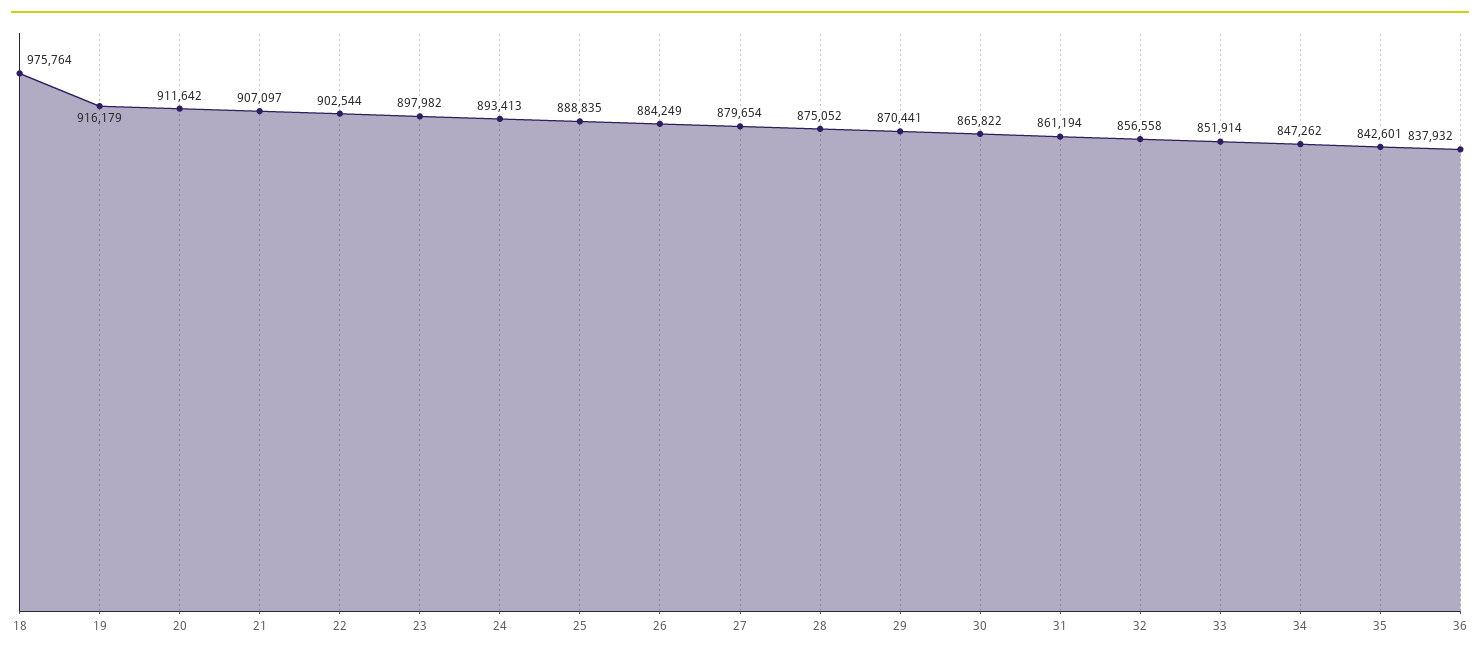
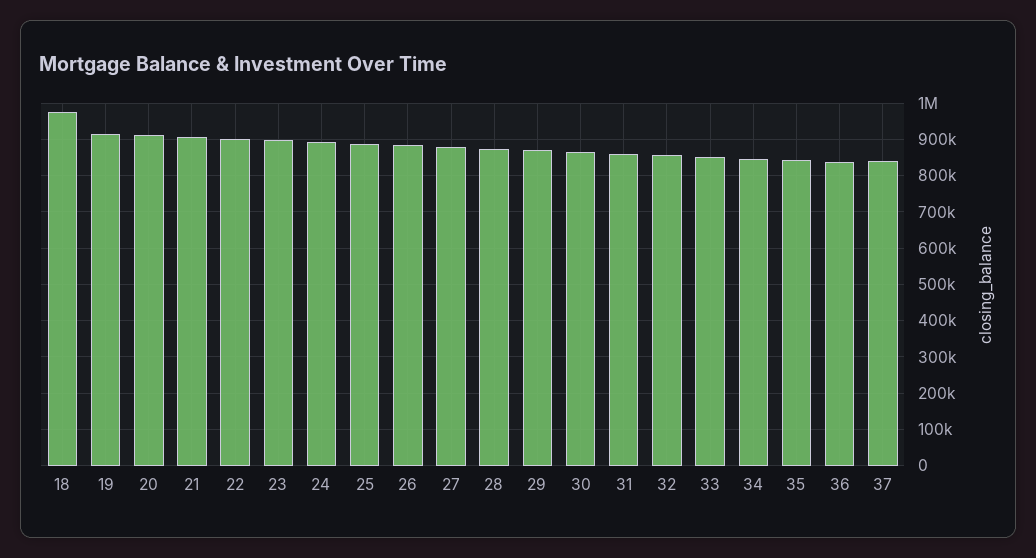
37: none -> 840000

